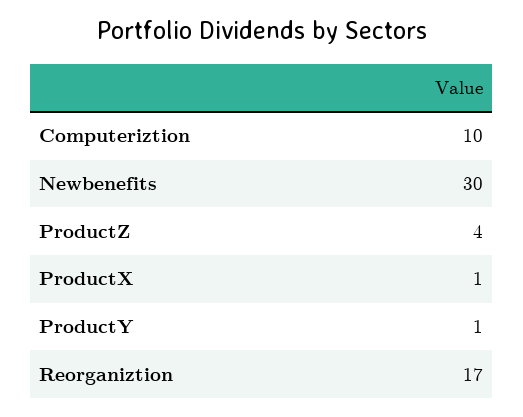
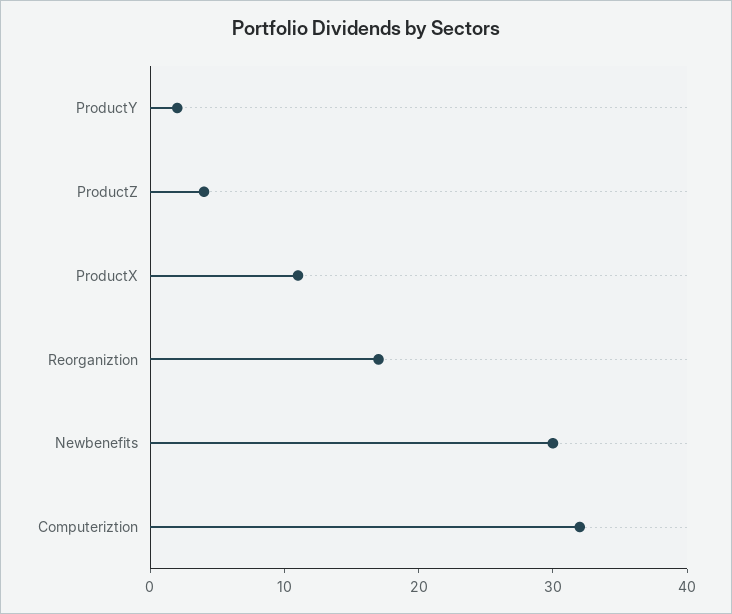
Computeriztion: 10 -> 32
ProductX: 1 -> 11
ProductY: 1 -> 2

